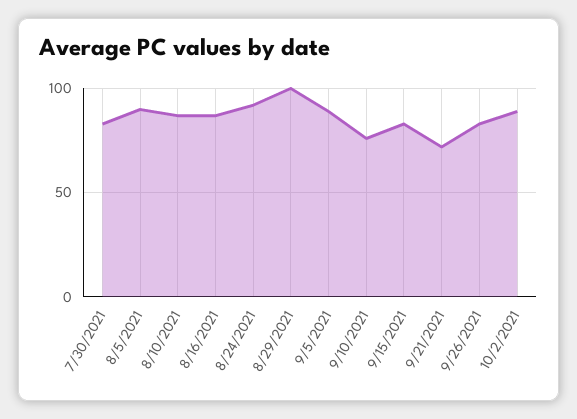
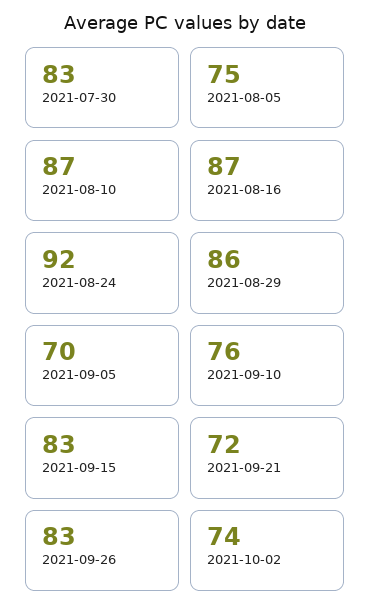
8/5/2021: 90 -> 75
8/29/2021: 100 -> 86
9/5/2021: 90 -> 70
10/2/2021: 90 -> 74

